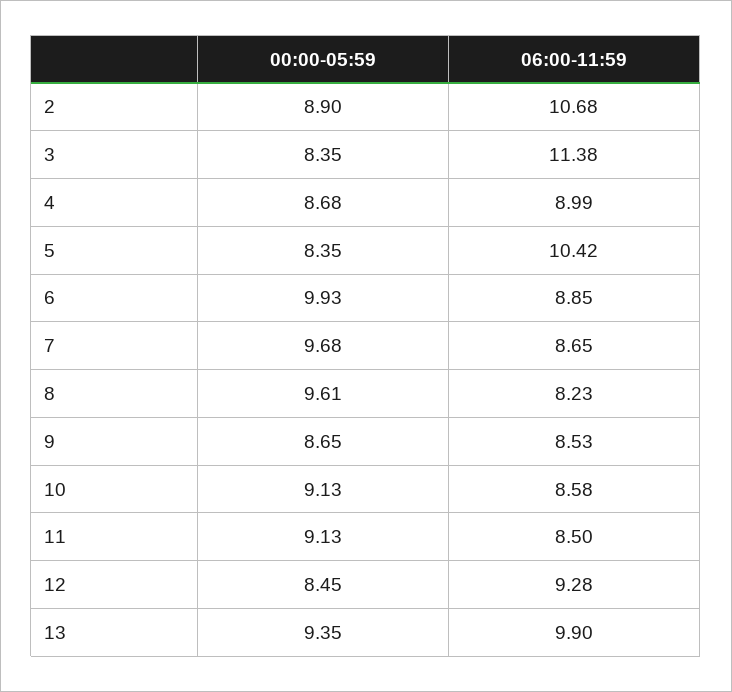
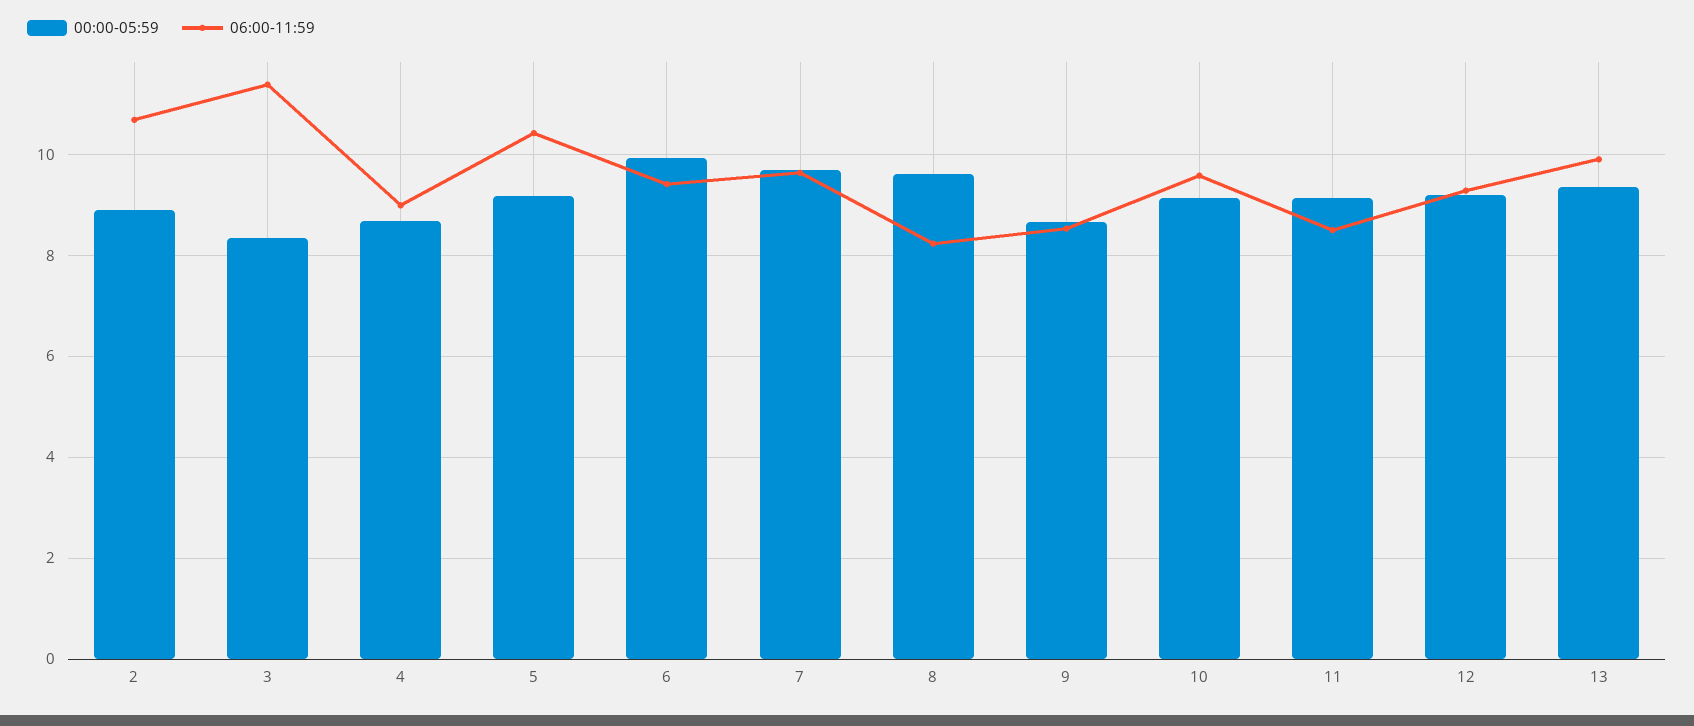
00:00-05:59, 5: 8.35 -> 9.2
06:00-11:59, 6: 8.85 -> 9.4
06:00-11:59, 7: 8.65 -> 9.6
06:00-11:59, 10: 8.58 -> 9.6
00:00-05:59, 12: 8.45 -> 9.2

